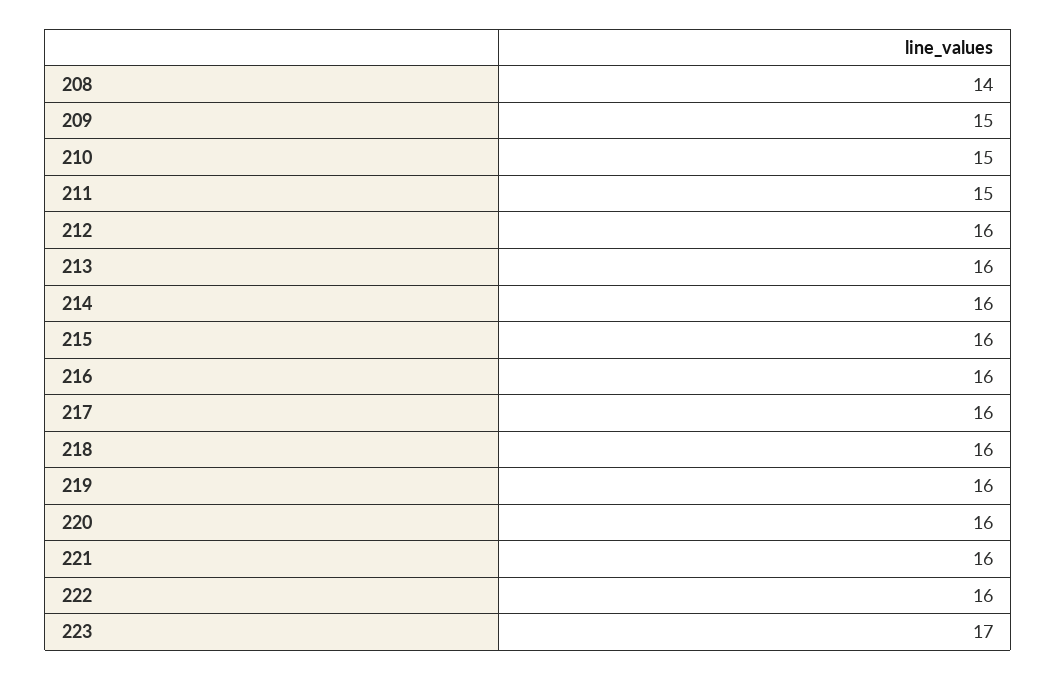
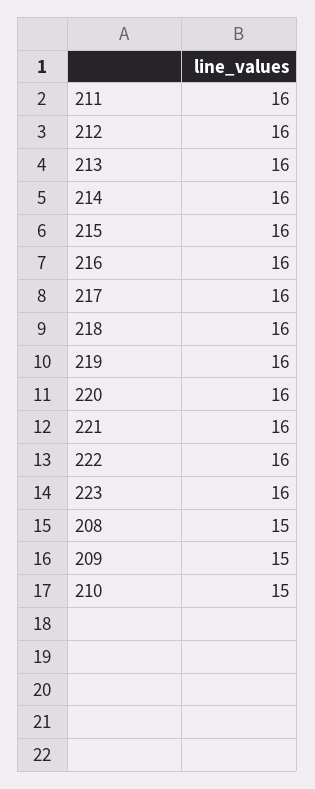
208: 14 -> 15
211: 15 -> 16
223: 17 -> 16

